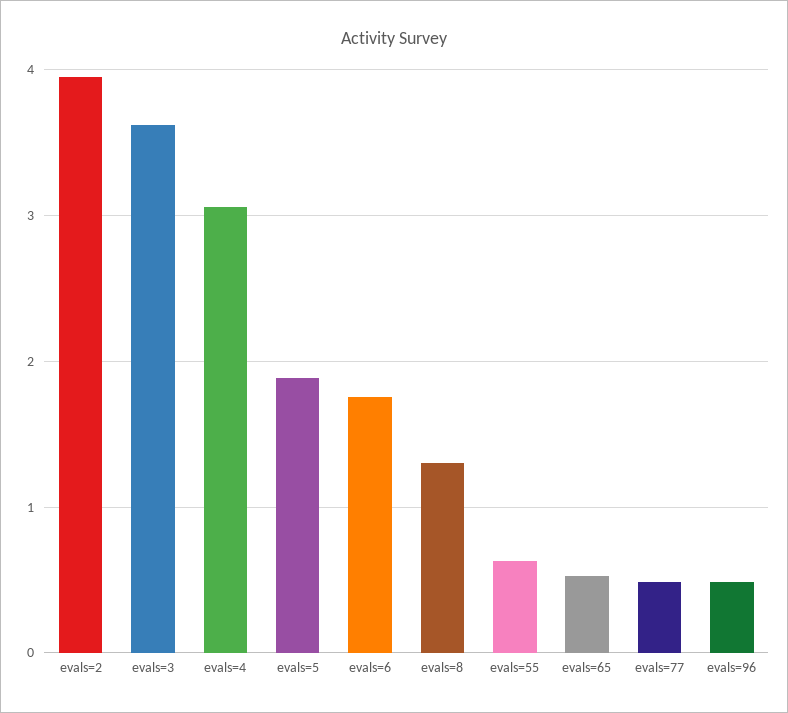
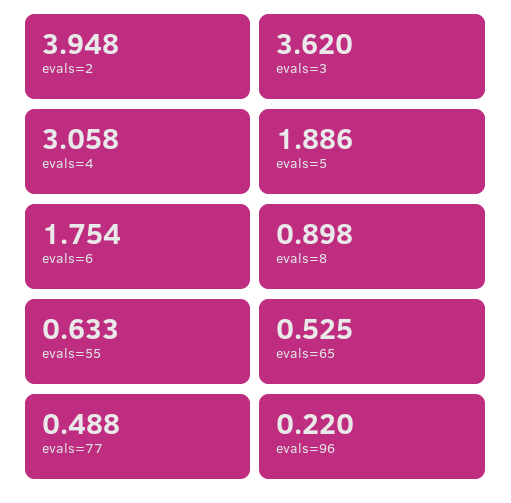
evals=8: 1.3 -> 0.898
evals=96: 0.5 -> 0.22

